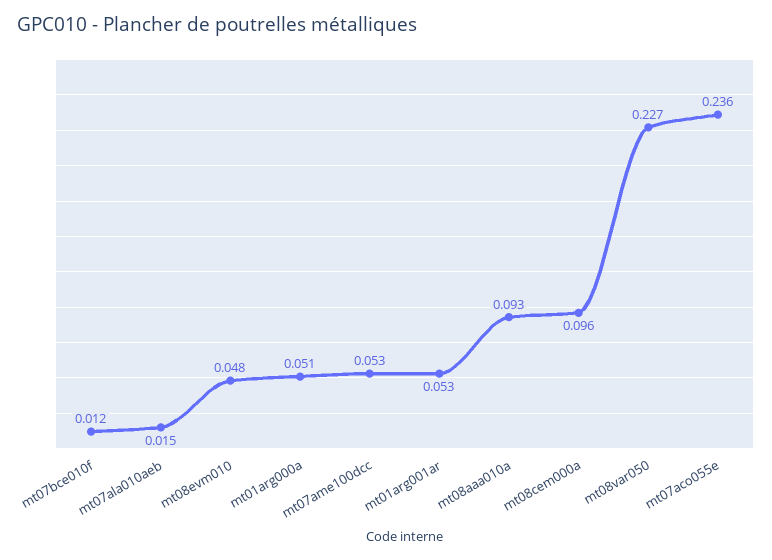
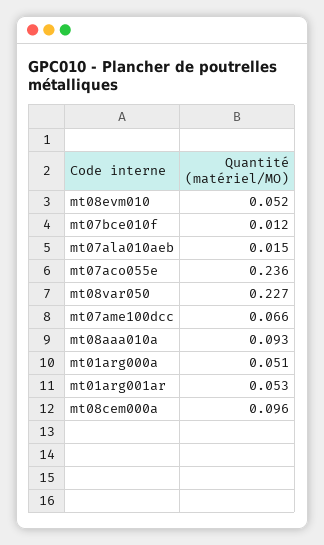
mt08evm010: 0.048 -> 0.052
mt07ame100dcc: 0.053 -> 0.066

